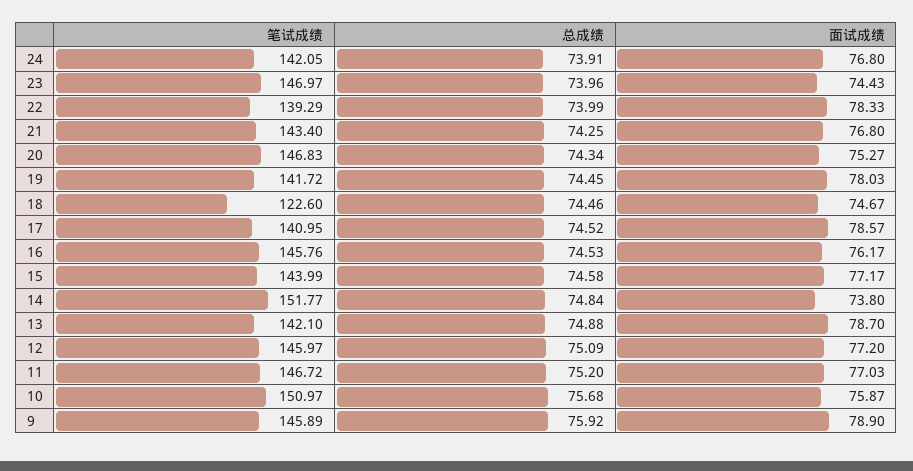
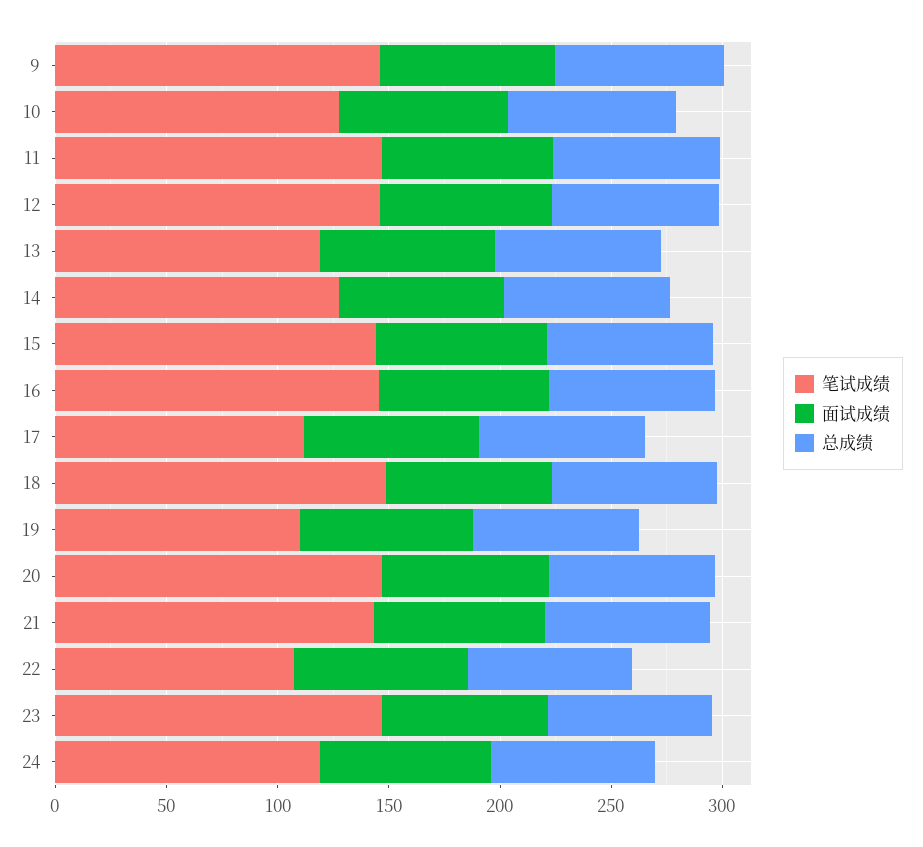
笔试成绩, 24: 142.05 -> 120
笔试成绩, 22: 139.29 -> 110
笔试成绩, 19: 141.72 -> 110
笔试成绩, 18: 122.6 -> 150
笔试成绩, 17: 140.95 -> 110
笔试成绩, 14: 151.77 -> 130
笔试成绩, 13: 142.1 -> 120
笔试成绩, 10: 150.97 -> 130

